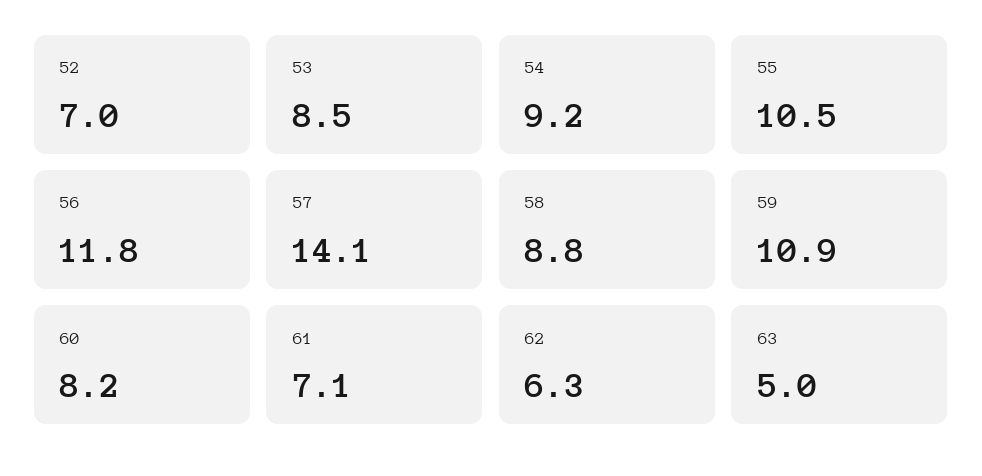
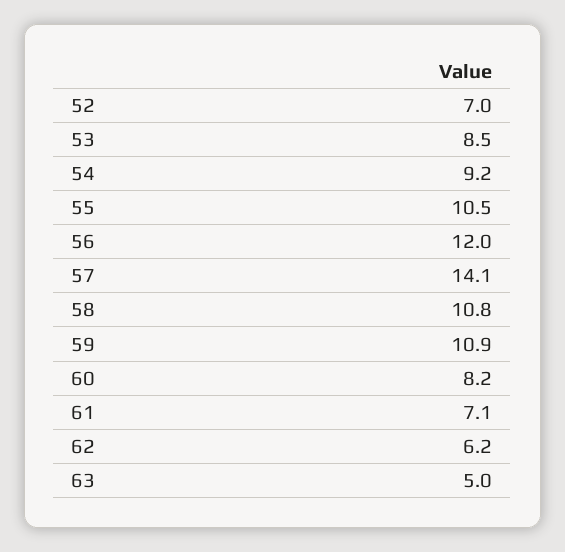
56: 11.8 -> 12
58: 8.8 -> 10.8
62: 6.3 -> 6.2

